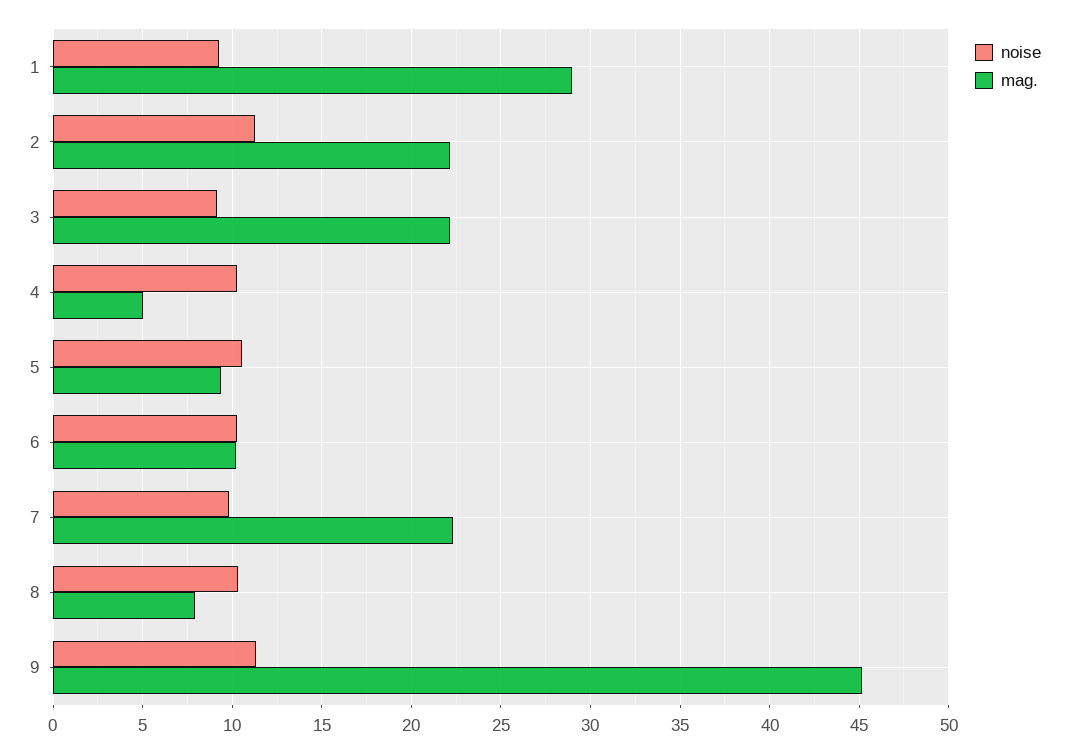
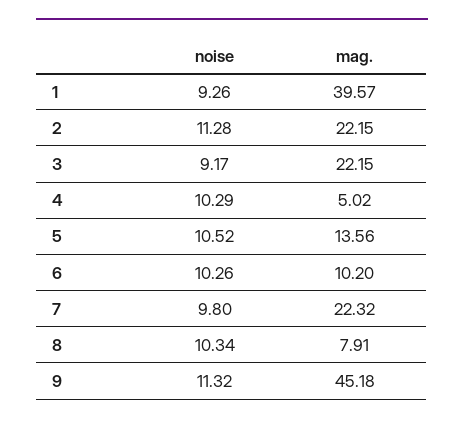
mag., 1: 29 -> 39.57
mag., 5: 9.5 -> 13.56

